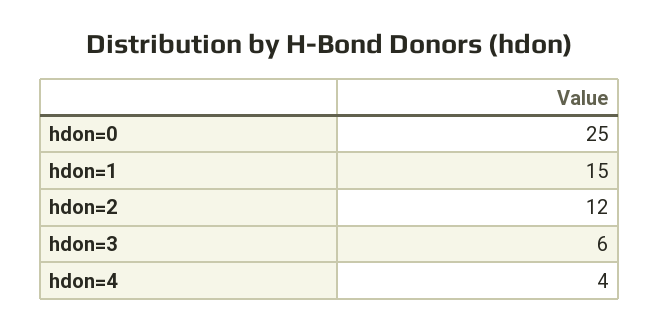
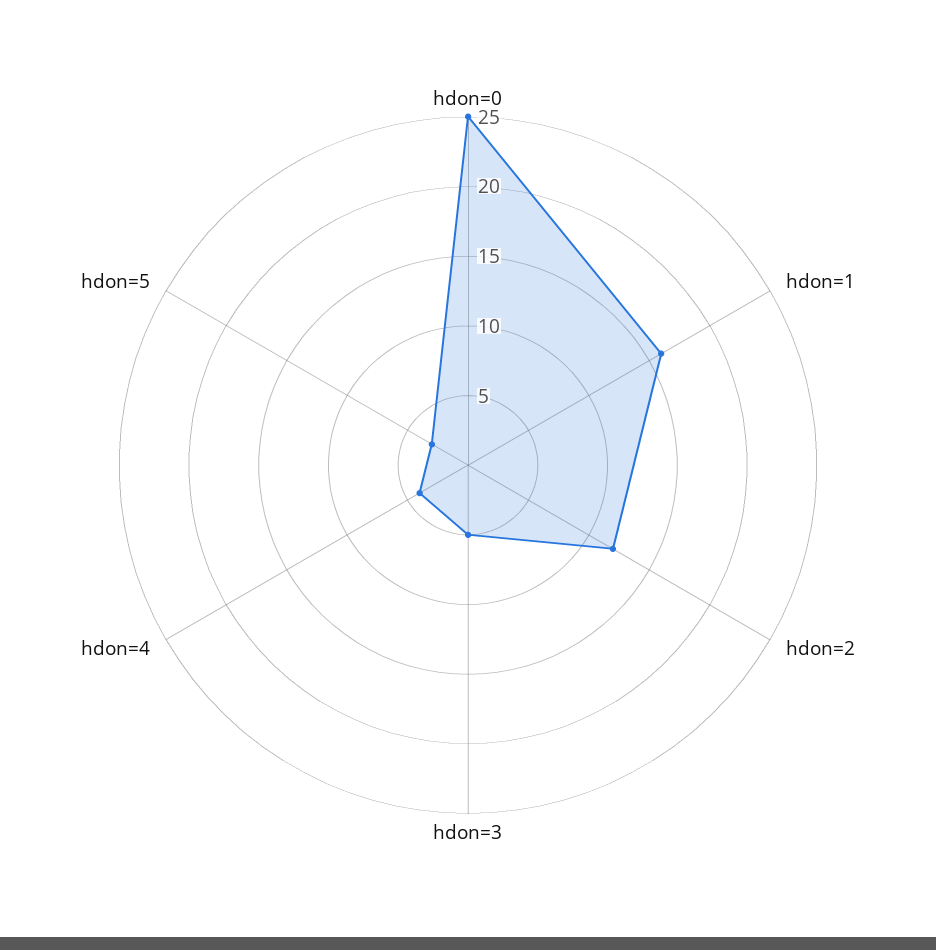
hdon=1: 15 -> 16
hdon=3: 6 -> 5
hdon=5: none -> 3

